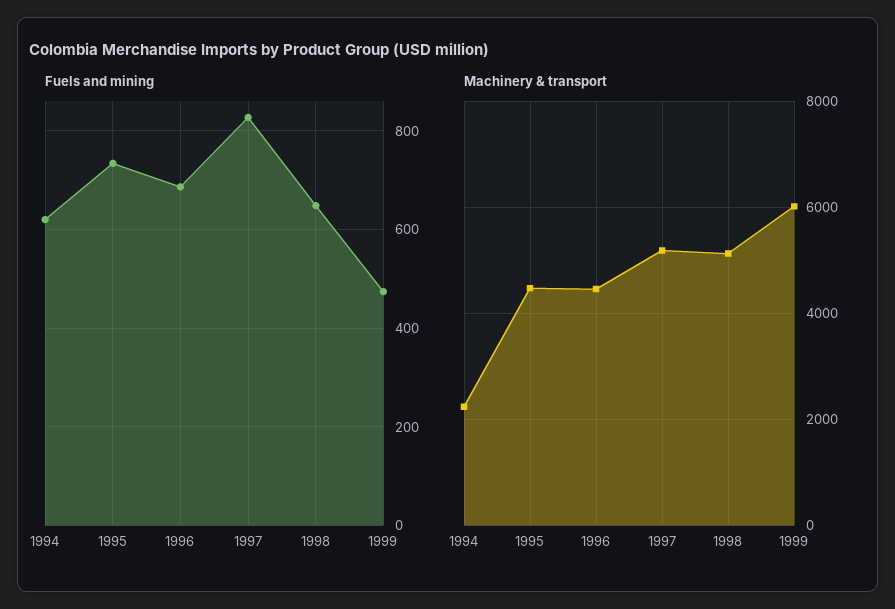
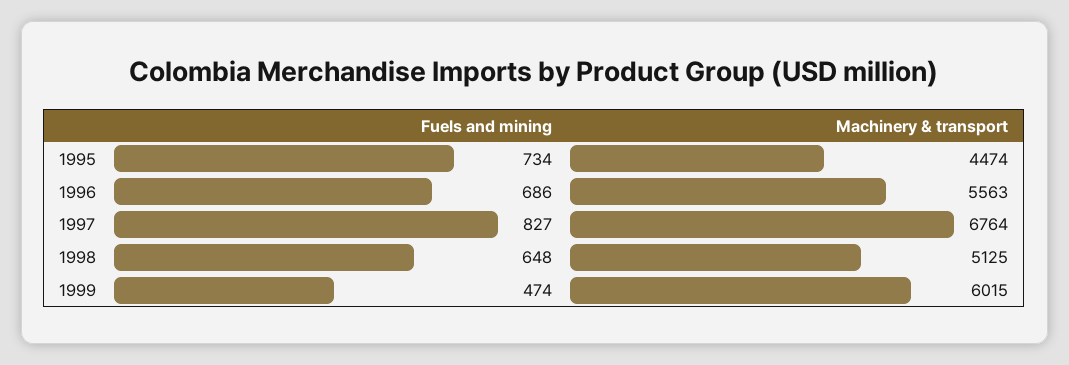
Fuels and mining, 1994: 620 -> none
Machinery & transport, 1994: 2200 -> none
Machinery & transport, 1996: 4400 -> 5563
Machinery & transport, 1997: 5200 -> 6764

